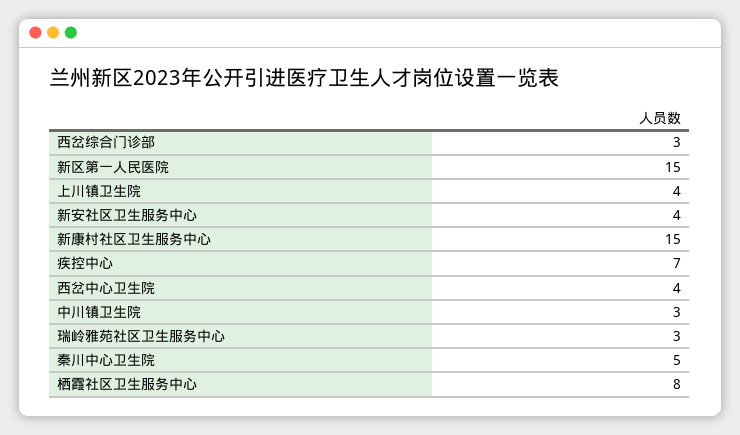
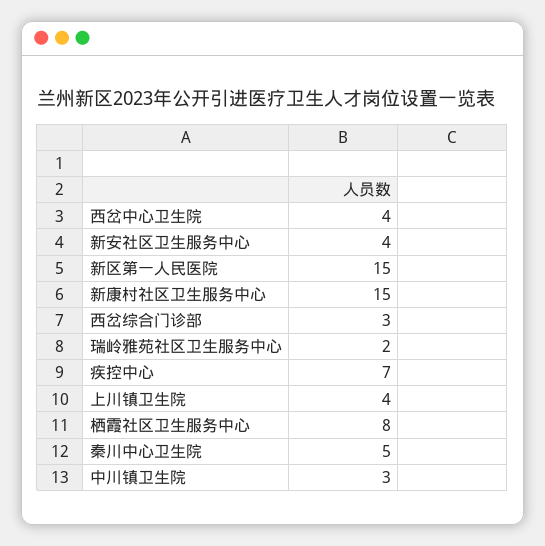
瑞岭雅苑社区卫生服务中心: 3 -> 2

